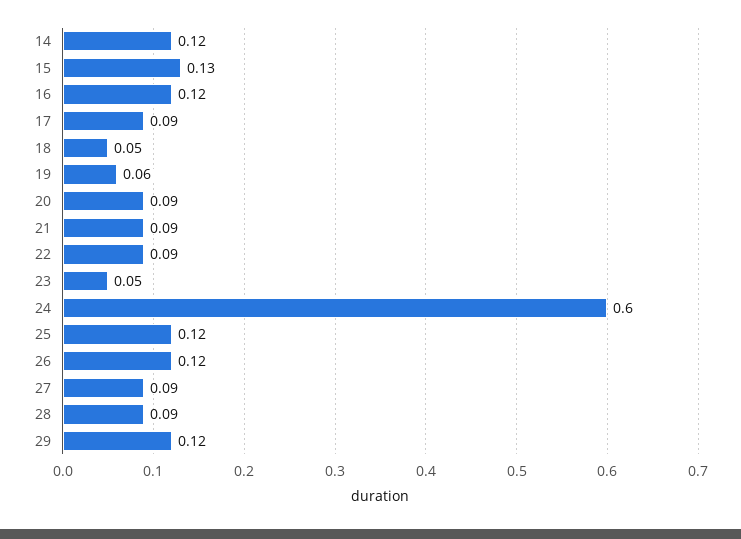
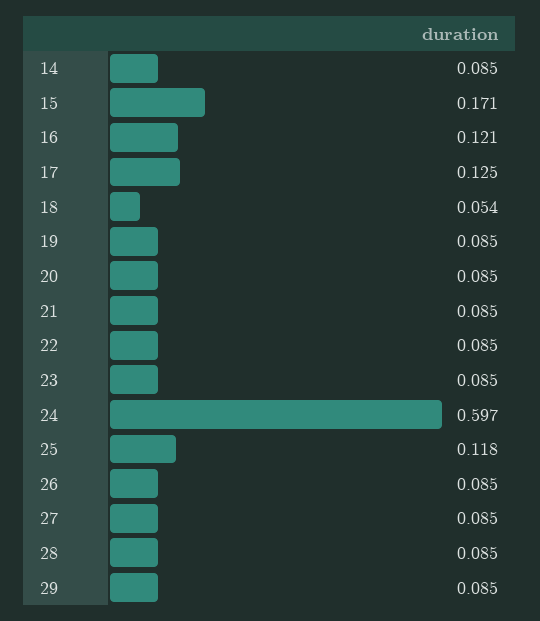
14: 0.12 -> 0.085
15: 0.13 -> 0.171
17: 0.09 -> 0.125
19: 0.06 -> 0.085
23: 0.05 -> 0.085
26: 0.12 -> 0.085
29: 0.12 -> 0.085

